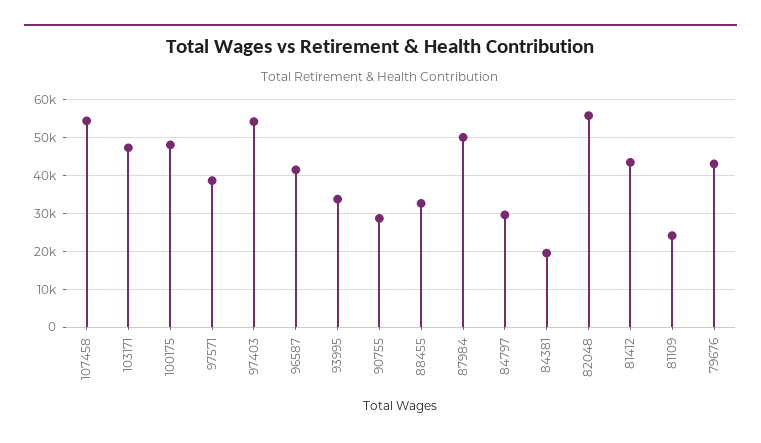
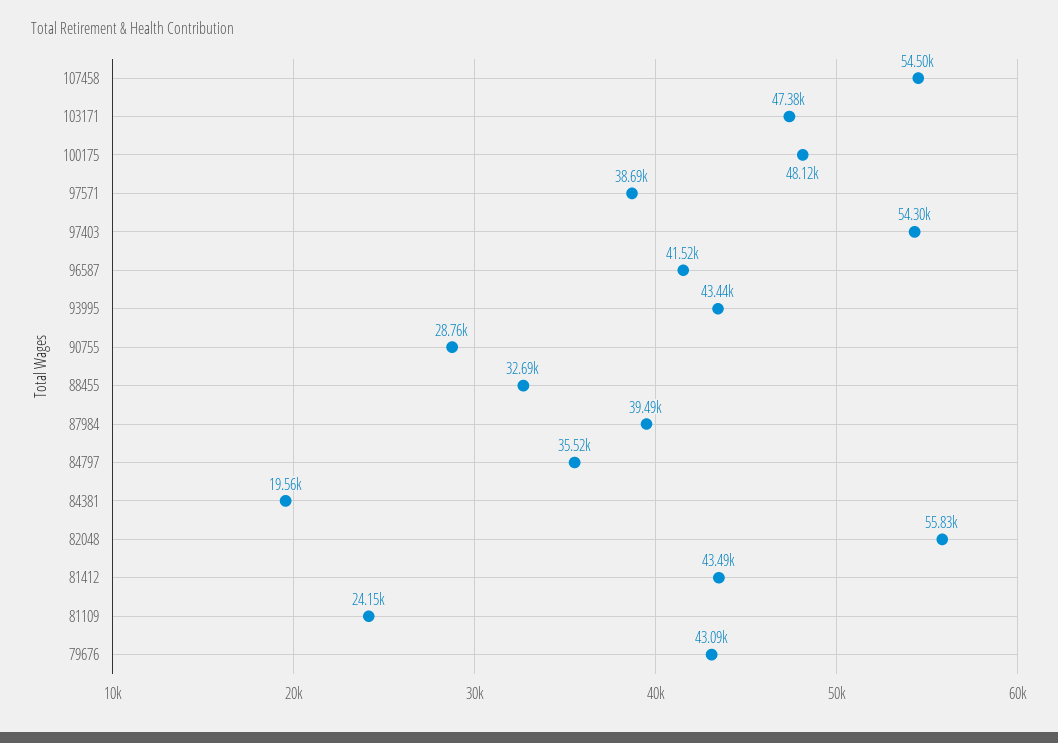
93995: 34000 -> 43440
87984: 50000 -> 39490
84797: 30000 -> 35520

